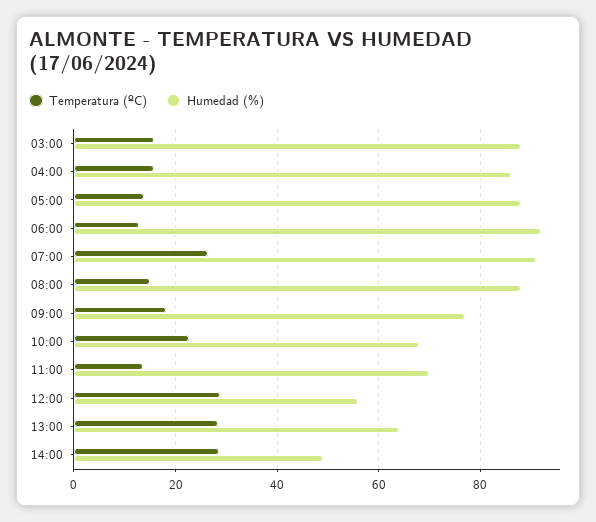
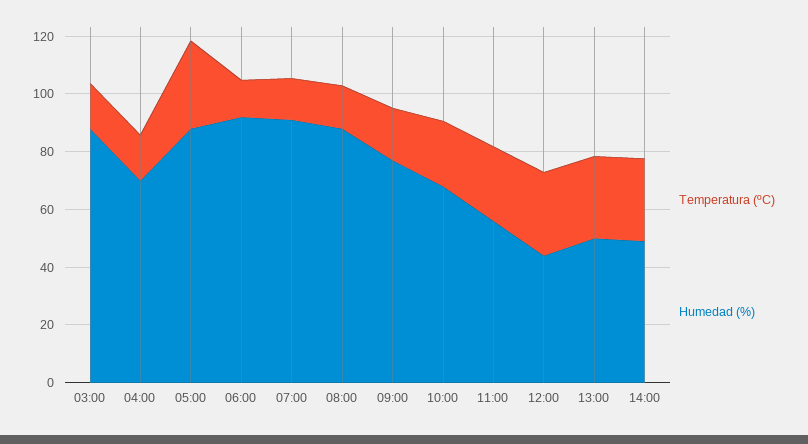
Humedad (%), 04:00: 86 -> 70
Temperatura (ºC), 05:00: 14 -> 30
Temperatura (ºC), 07:00: 26 -> 15
Temperatura (ºC), 11:00: 14 -> 25
Humedad (%), 11:00: 70 -> 55
Humedad (%), 12:00: 56 -> 45
Humedad (%), 13:00: 64 -> 50

